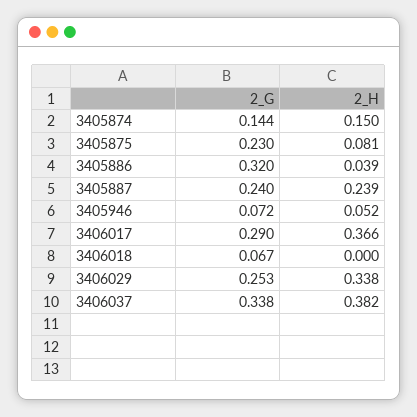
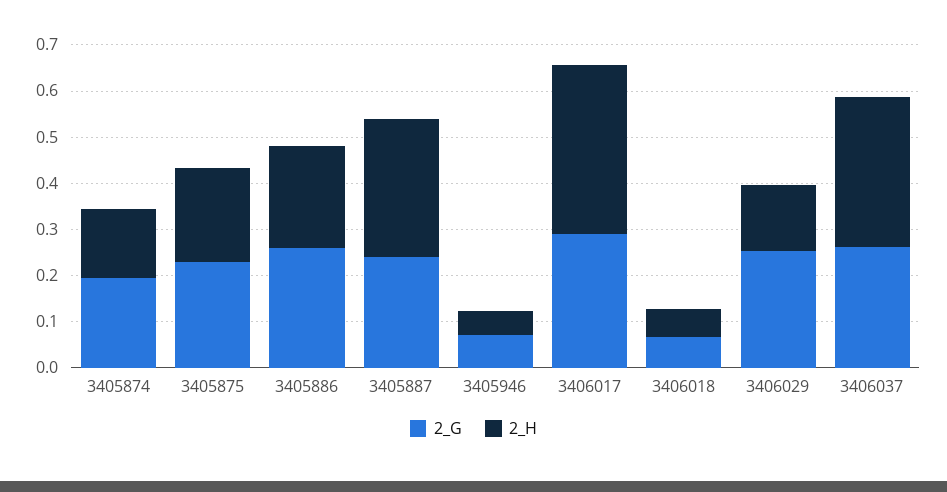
2_G, 3405874: 0.144 -> 0.2
2_H, 3405875: 0.081 -> 0.2
2_G, 3405886: 0.32 -> 0.26
2_H, 3405886: 0.039 -> 0.22
2_H, 3405887: 0.239 -> 0.3
2_H, 3406018: 0 -> 0.06
2_H, 3406029: 0.338 -> 0.14
2_G, 3406037: 0.338 -> 0.26
2_H, 3406037: 0.382 -> 0.32

